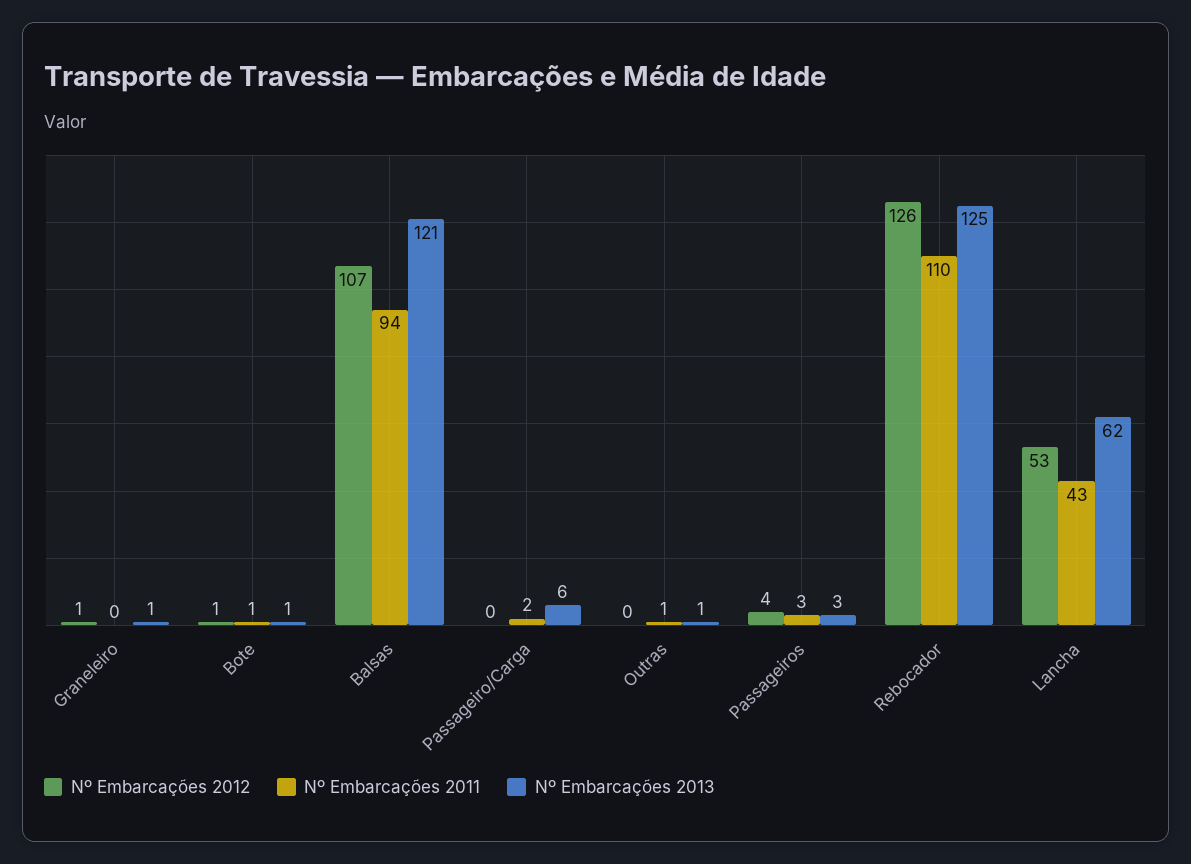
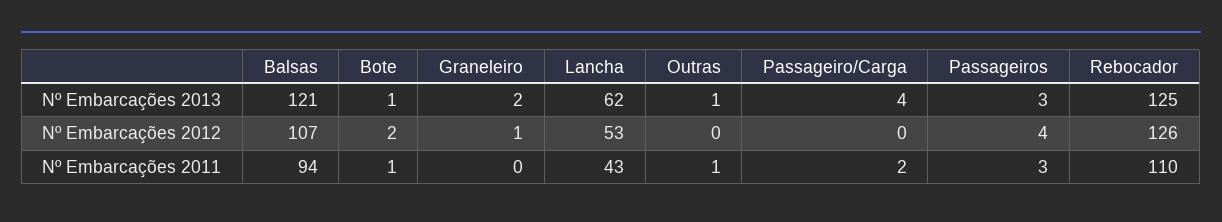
Nº Embarcações 2013, Graneleiro: 1 -> 2
Nº Embarcações 2012, Bote: 1 -> 2
Nº Embarcações 2013, Passageiro/Carga: 6 -> 4

